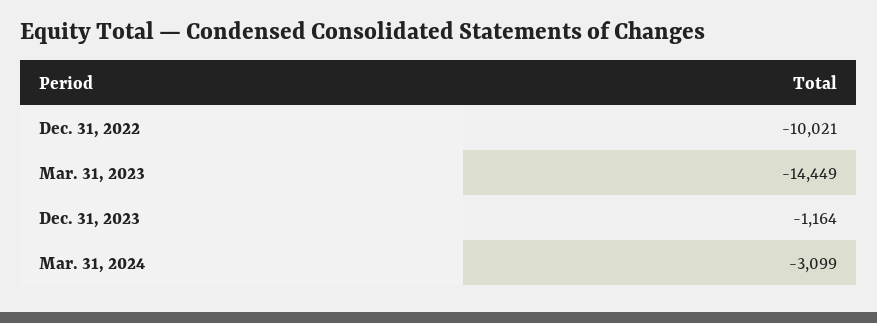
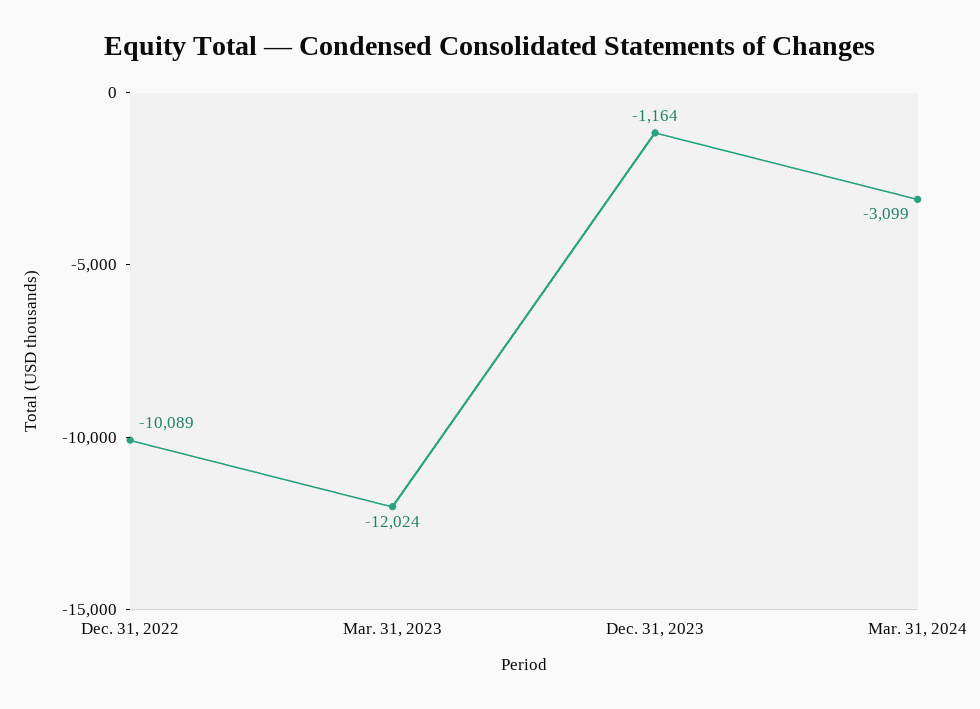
Dec. 31, 2022: -10021 -> -10089
Mar. 31, 2023: -14449 -> -12024

